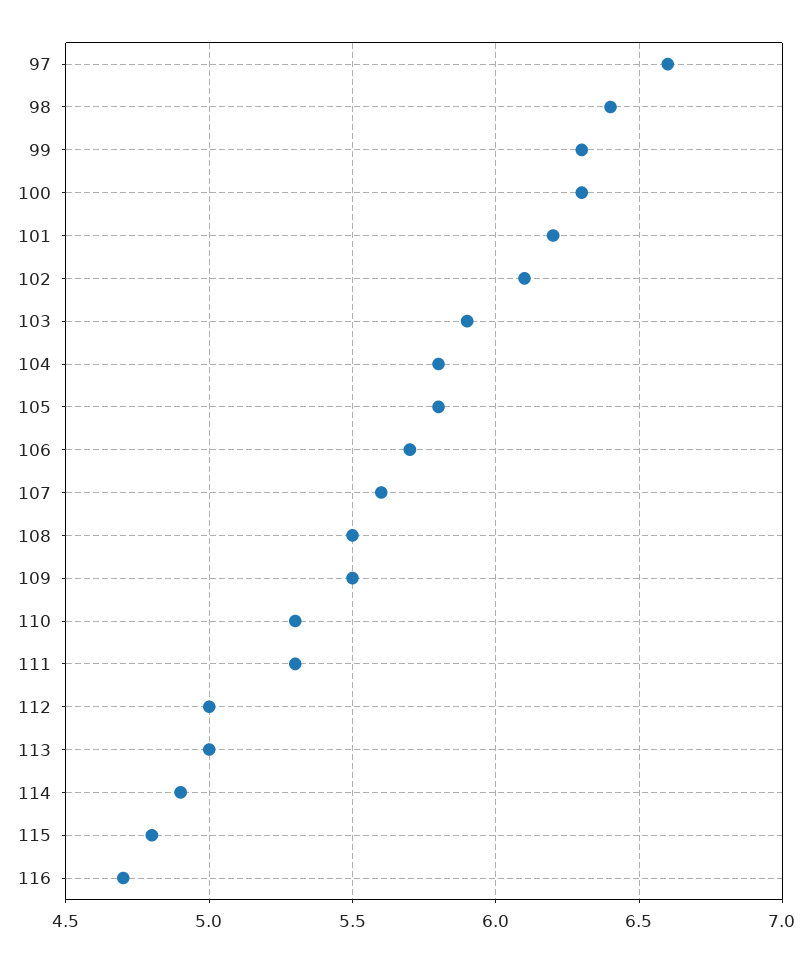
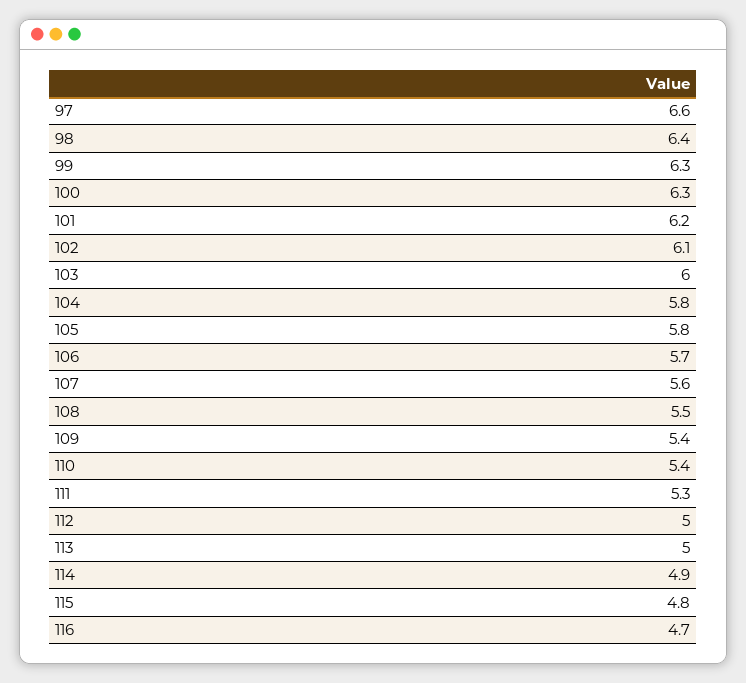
103: 5.9 -> 6
109: 5.5 -> 5.4
110: 5.3 -> 5.4

